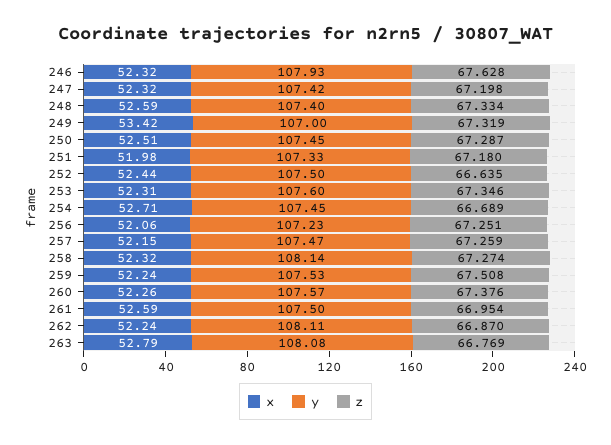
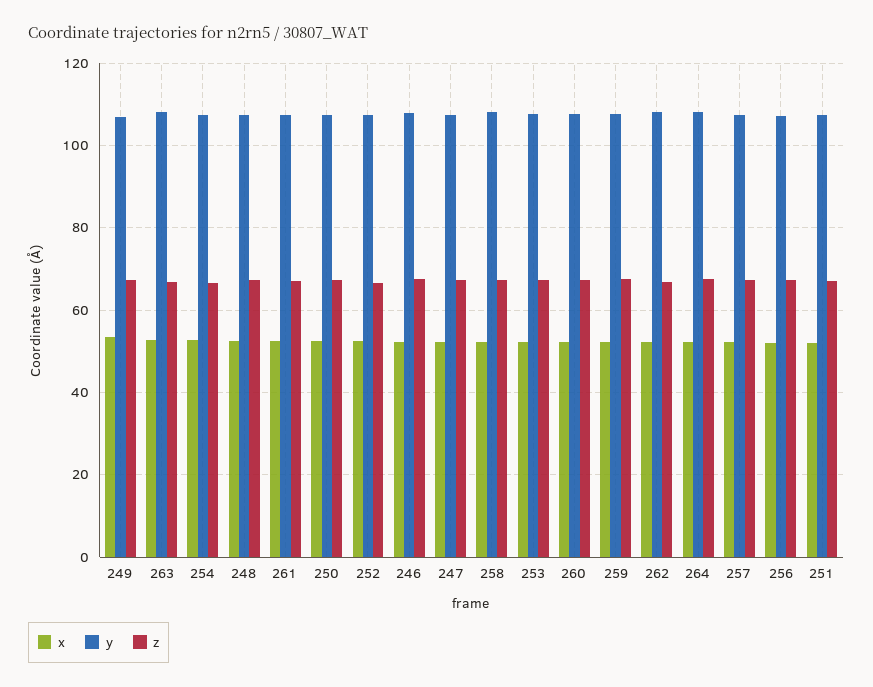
x, 264: none -> 52
y, 264: none -> 108
z, 264: none -> 68

